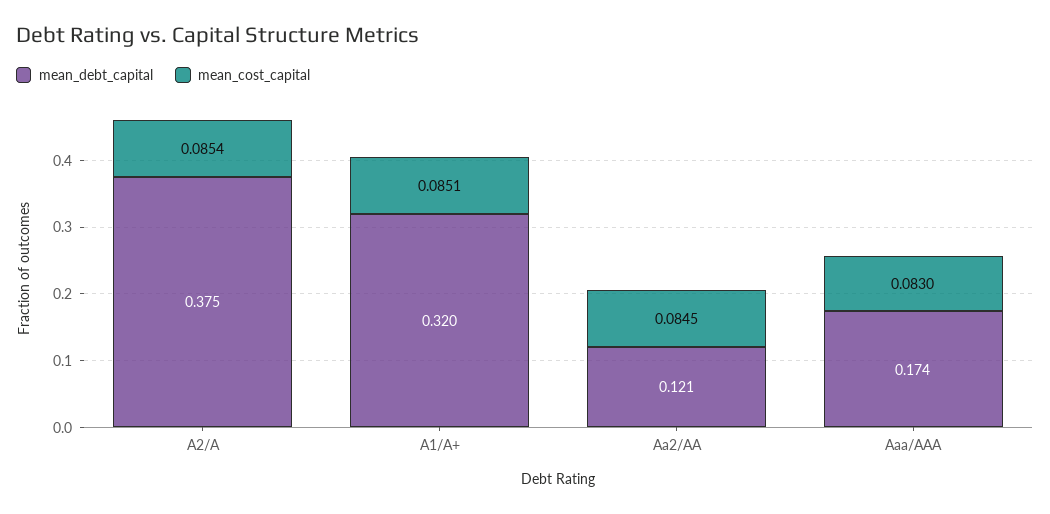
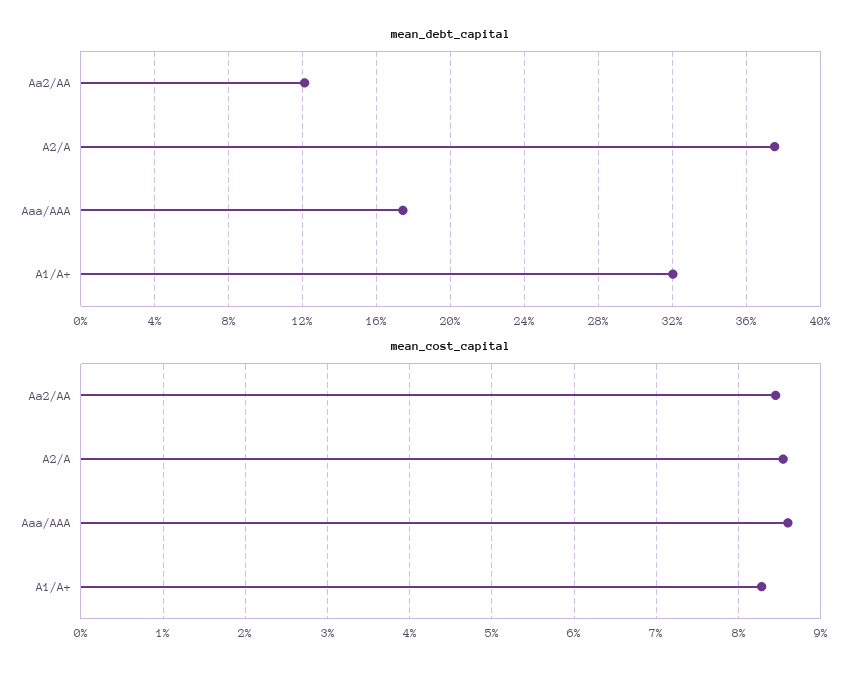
mean_cost_capital, A1/A+: 0.0851 -> 0.083
mean_cost_capital, Aaa/AAA: 0.083 -> 0.086

